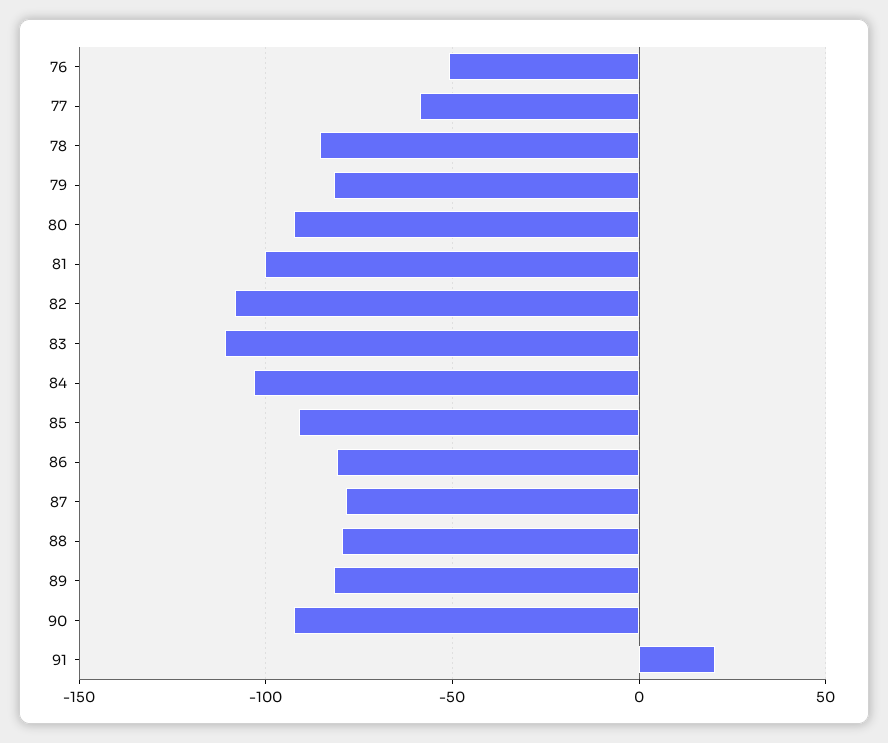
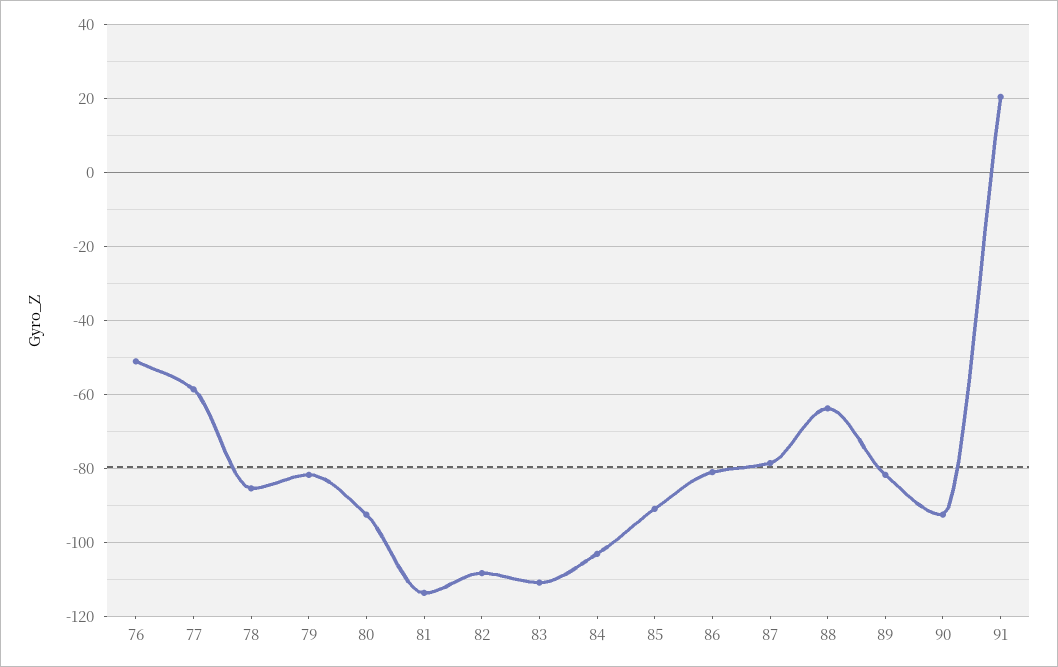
81: -100 -> -114
88: -80 -> -64

